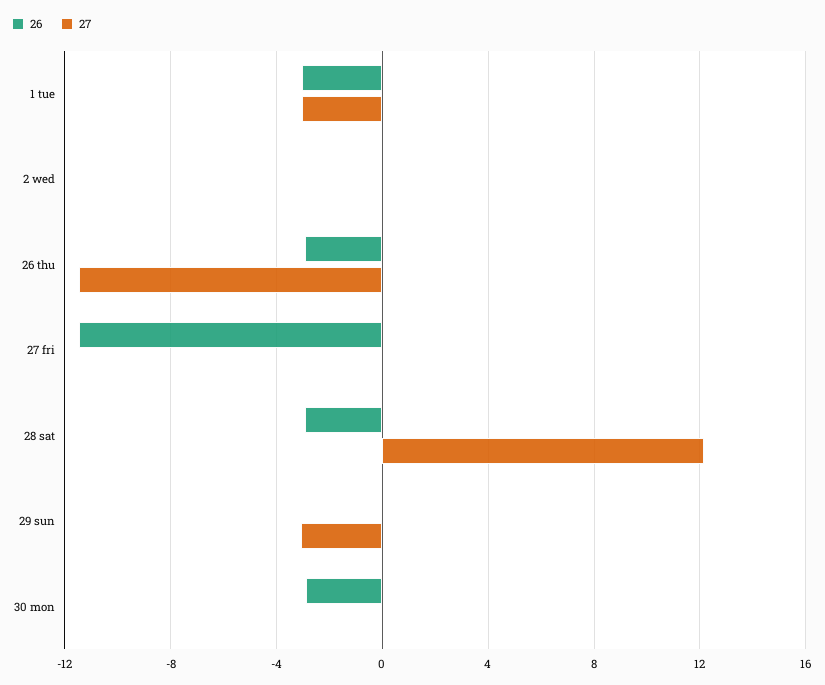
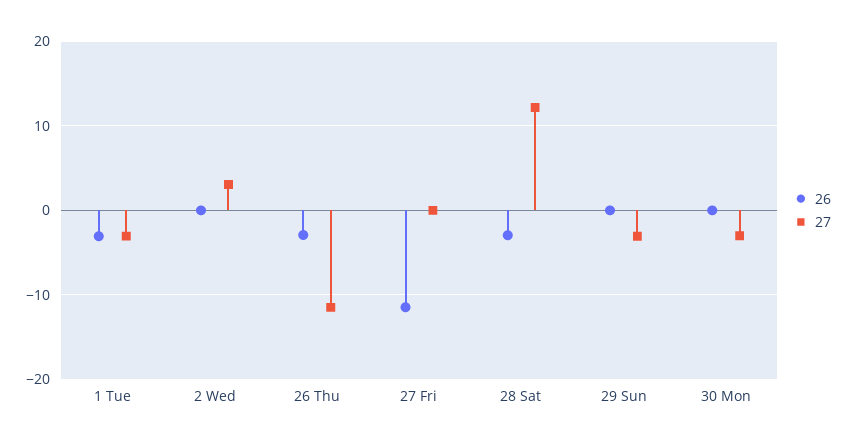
27, 2 wed: 0 -> 3
26, 30 mon: -3 -> 0
27, 30 mon: 0 -> -3

